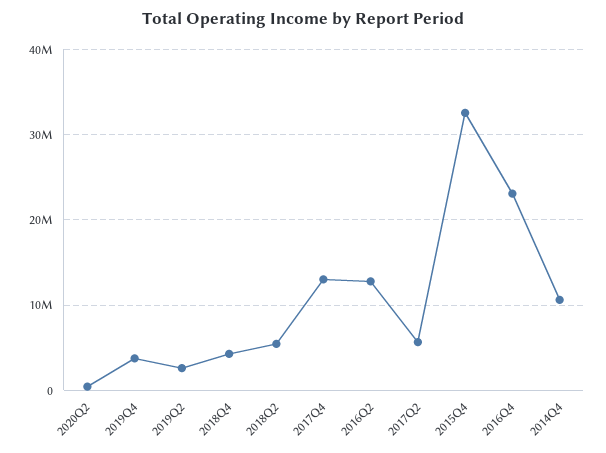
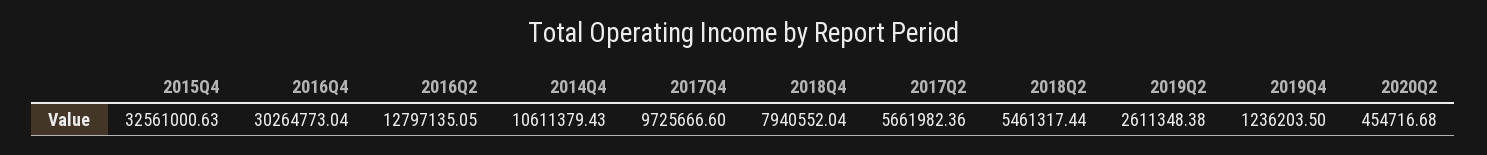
2019Q4: 4000000 -> 1236203.5
2018Q4: 4000000 -> 7940552.04
2017Q4: 13000000 -> 9725666.6
2016Q4: 23000000 -> 30264773.04

